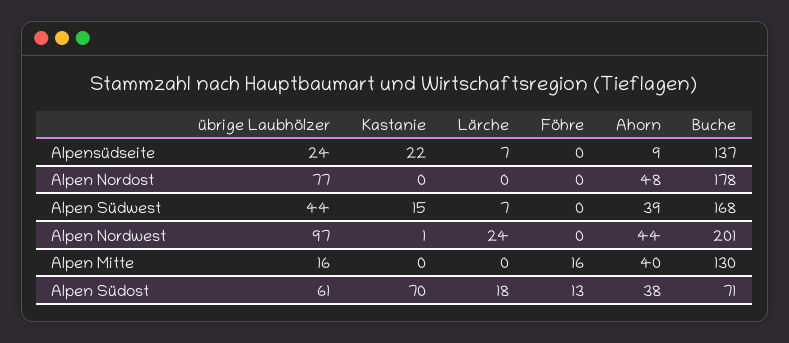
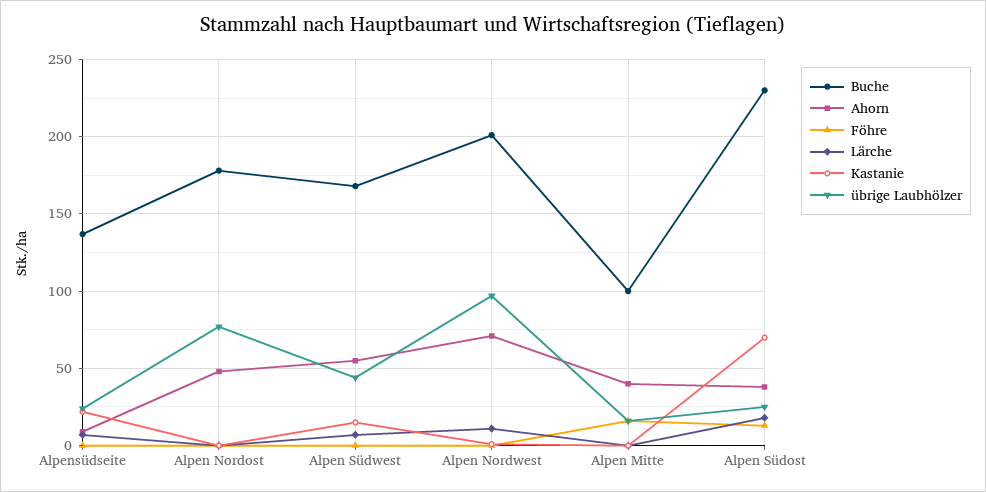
Ahorn, Alpen Südwest: 39 -> 55
Lärche, Alpen Nordwest: 24 -> 10
Ahorn, Alpen Nordwest: 44 -> 70
Buche, Alpen Mitte: 130 -> 100
übrige Laubhölzer, Alpen Südost: 61 -> 25
Buche, Alpen Südost: 71 -> 230

